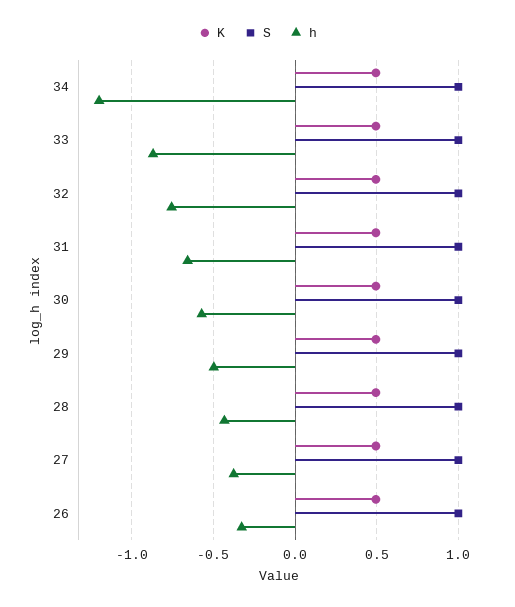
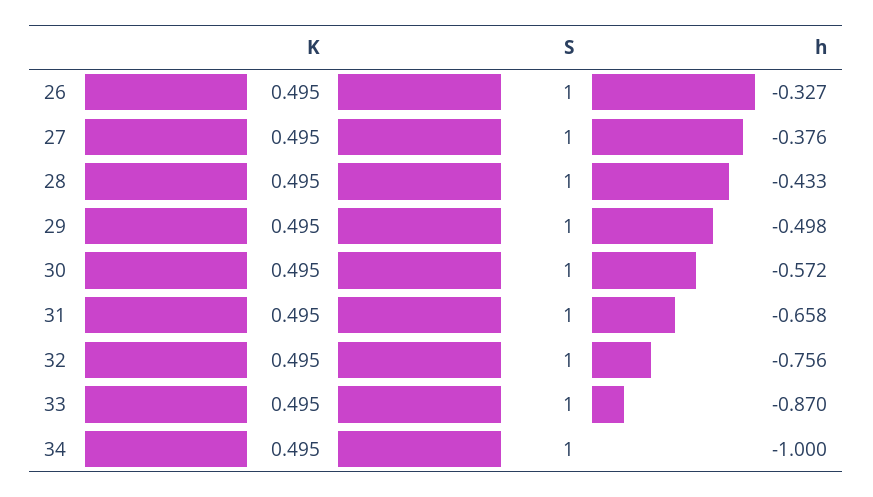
h, 34: -1.2 -> -1

